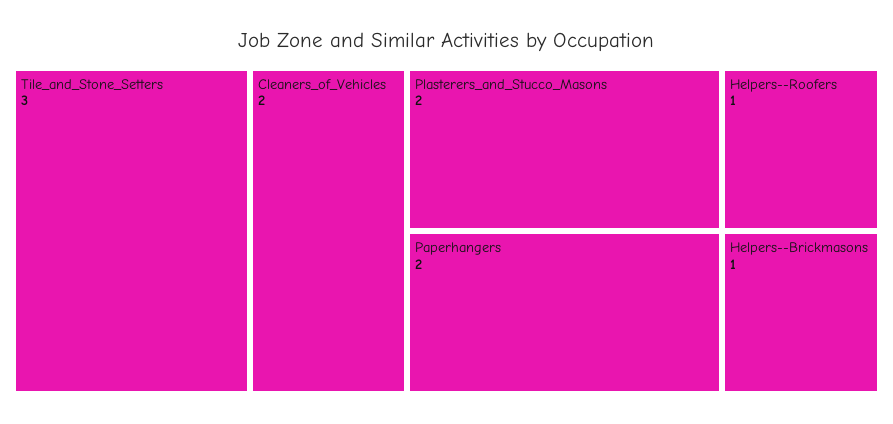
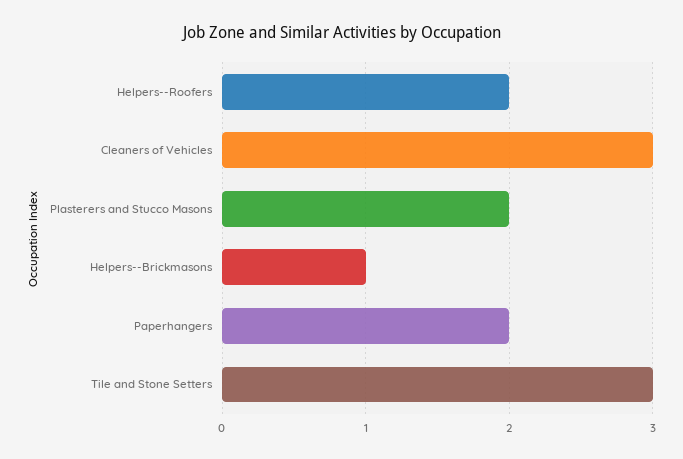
Cleaners_of_Vehicles: 2 -> 3
Helpers--Roofers: 1 -> 2

